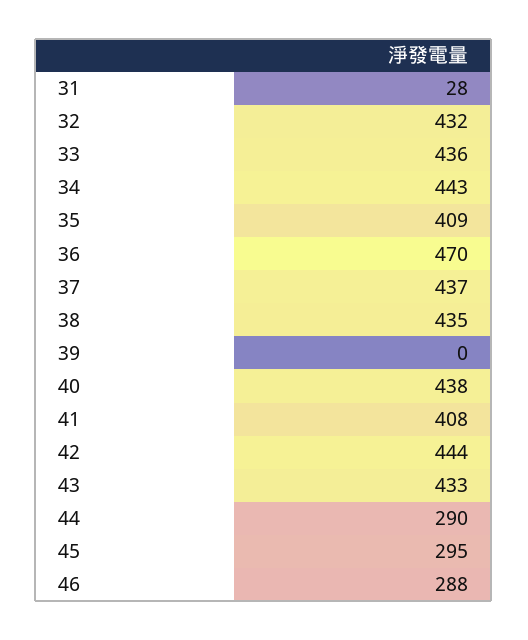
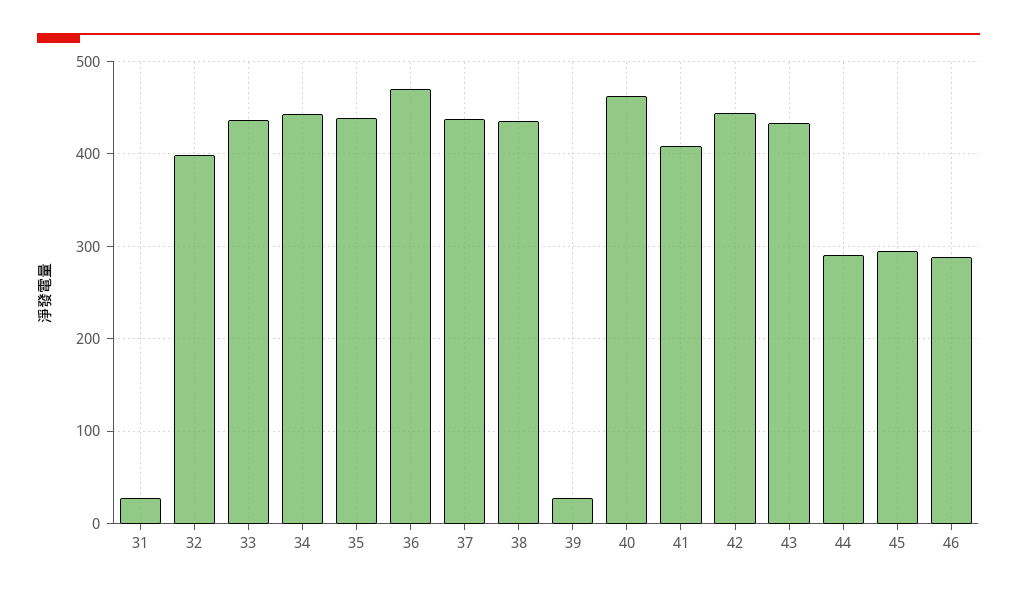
32: 432 -> 400
35: 409 -> 440
39: 0 -> 30
40: 438 -> 460

